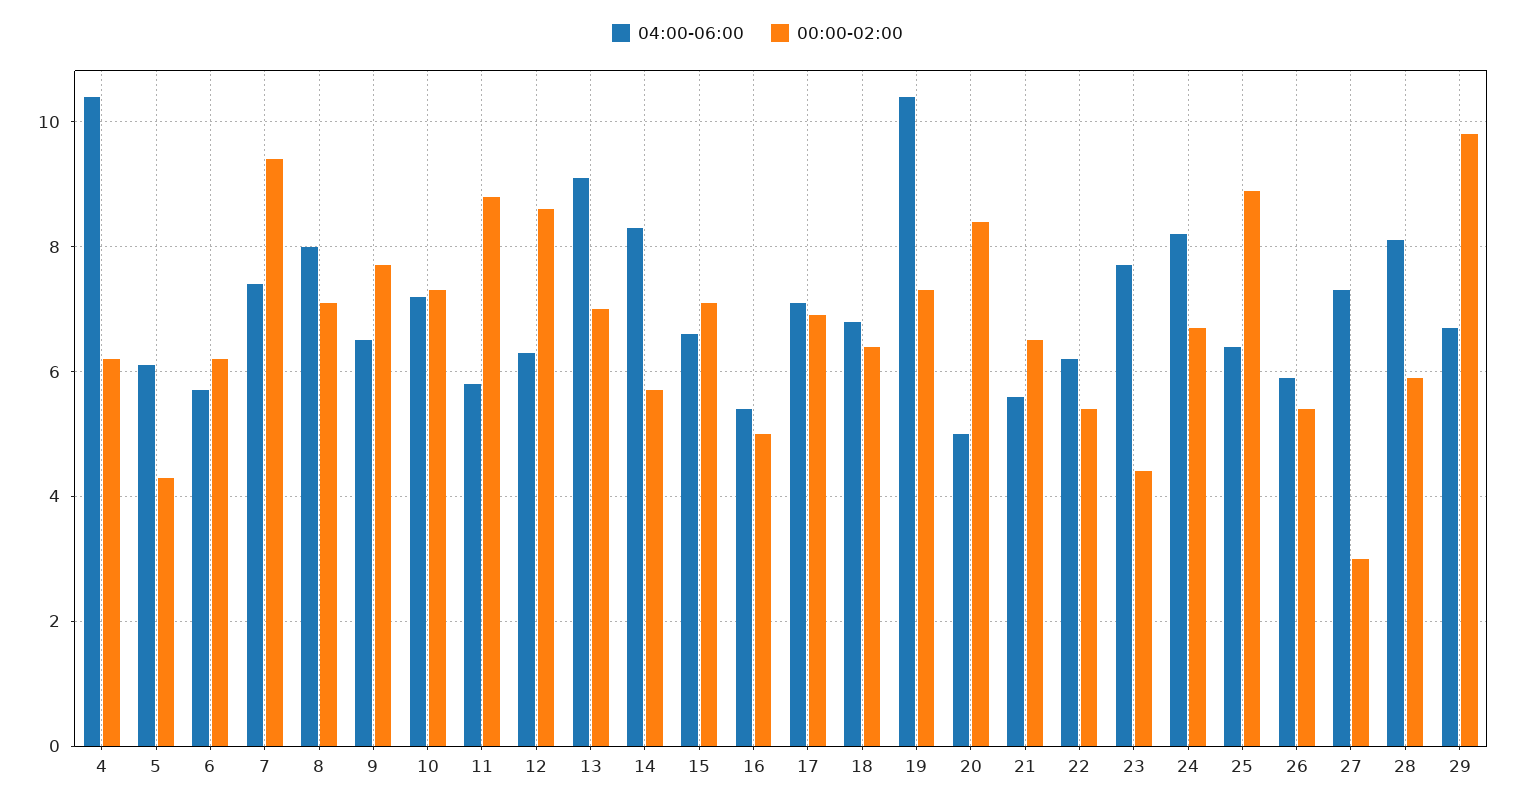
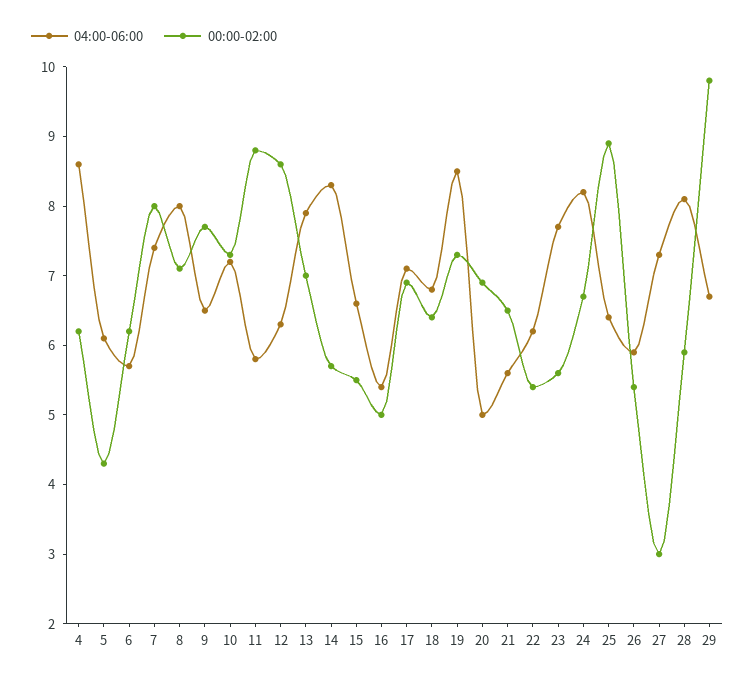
04:00-06:00, 4: 10.5 -> 8.5
00:00-02:00, 7: 9.5 -> 8
04:00-06:00, 13: 9 -> 8
00:00-02:00, 15: 7 -> 5.5
04:00-06:00, 19: 10.5 -> 8.5
00:00-02:00, 20: 8.5 -> 7
00:00-02:00, 23: 4.5 -> 5.5

